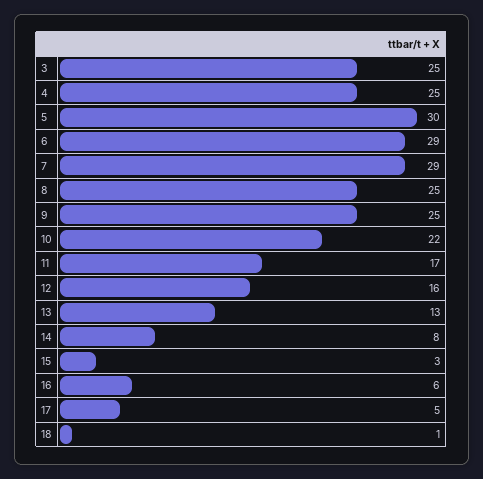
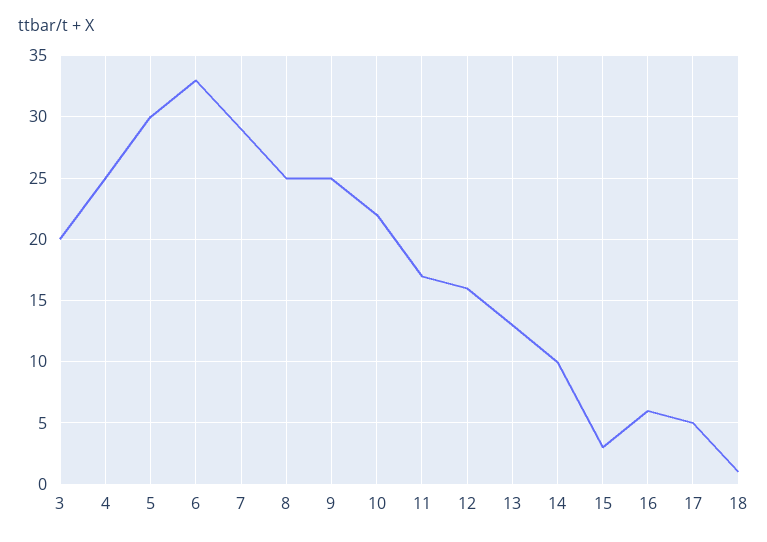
3: 25 -> 20
6: 29 -> 33
14: 8 -> 10

